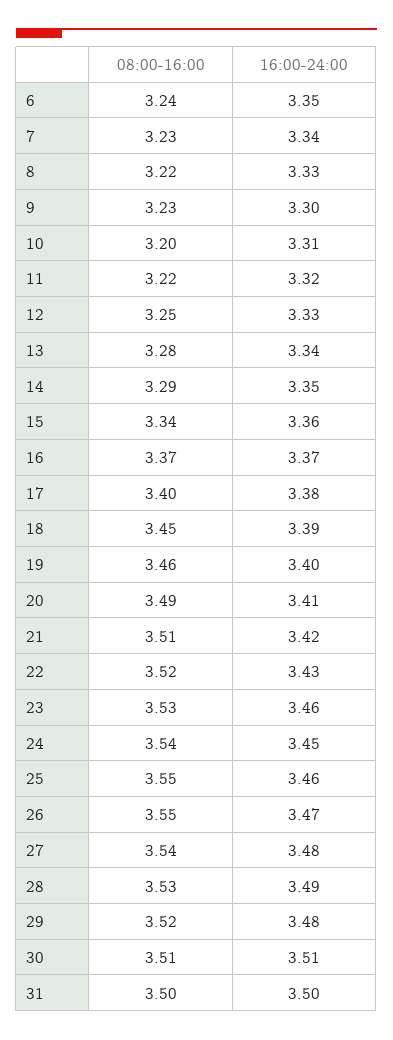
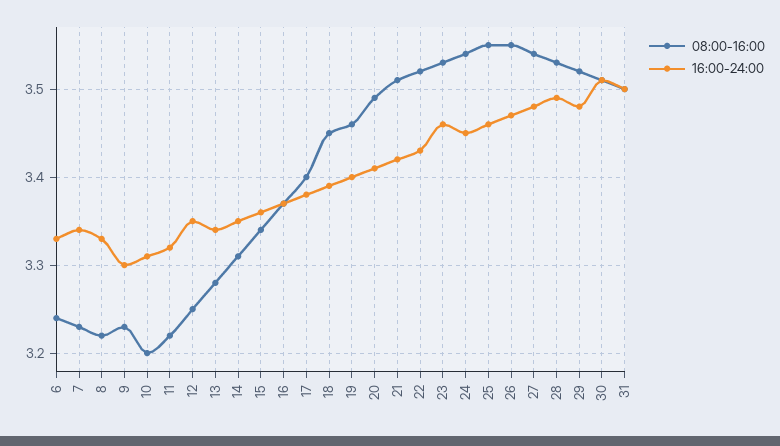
16:00-24:00, 6: 3.35 -> 3.33
16:00-24:00, 12: 3.33 -> 3.35
08:00-16:00, 14: 3.29 -> 3.31

